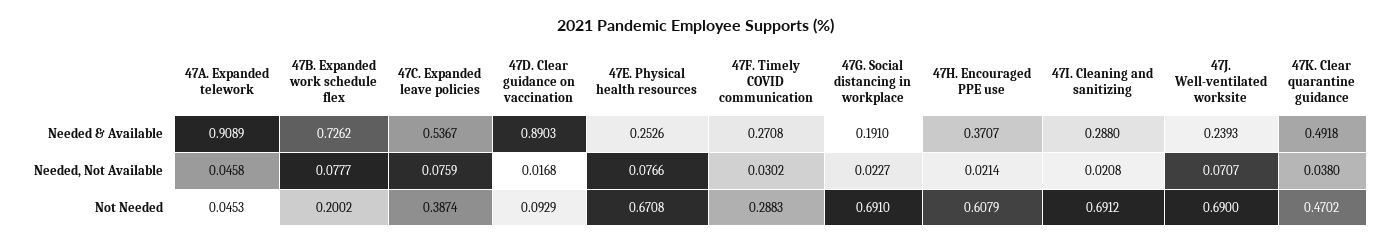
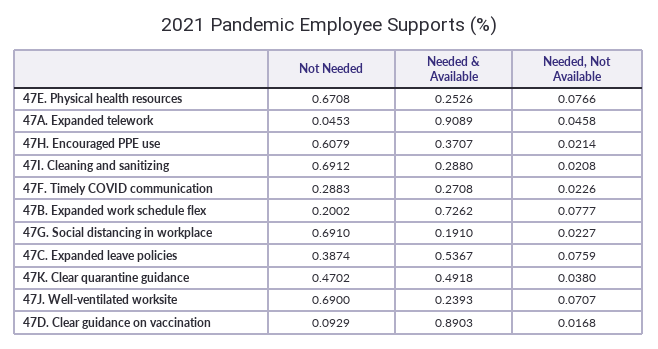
47F. Timely COVID communication, Needed, Not Available: 0.0302 -> 0.0226

